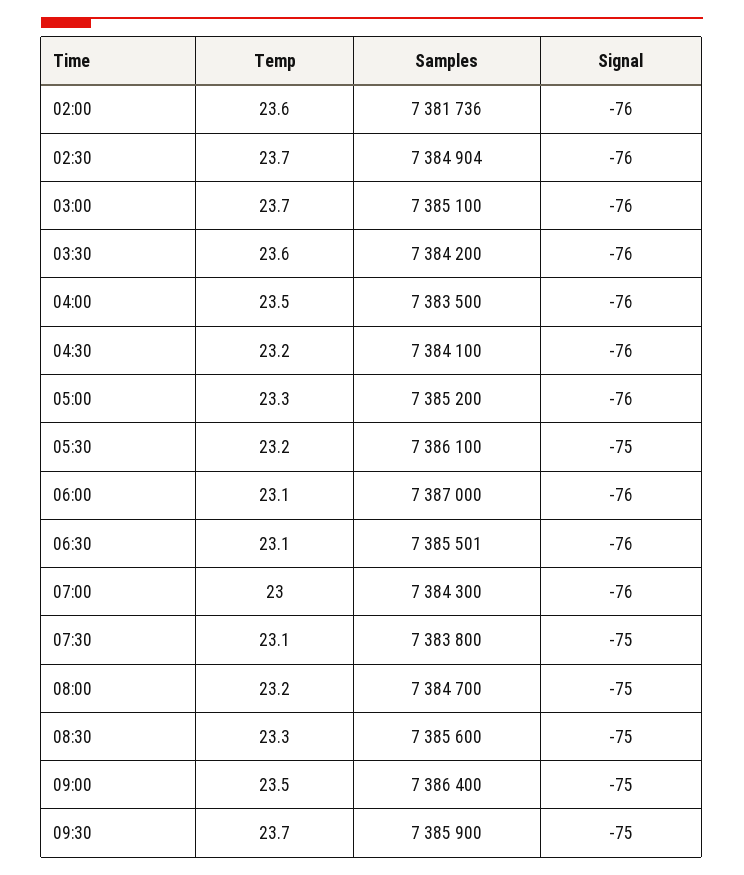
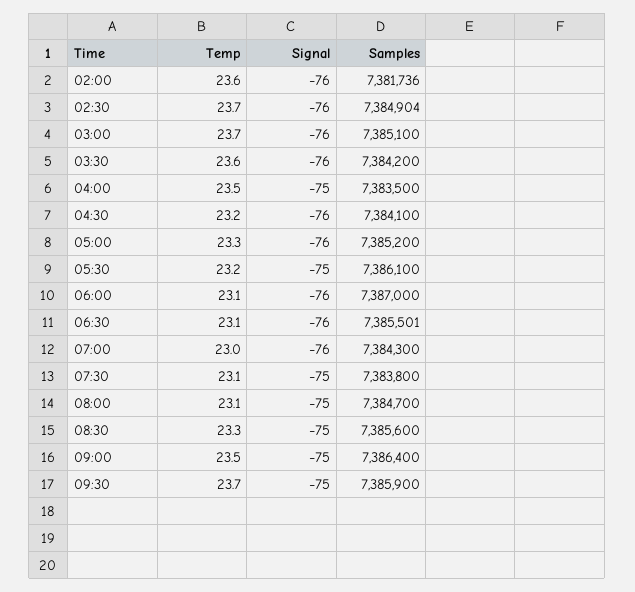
Signal, 04:00: -76 -> -75
Temp, 08:00: 23.2 -> 23.1

